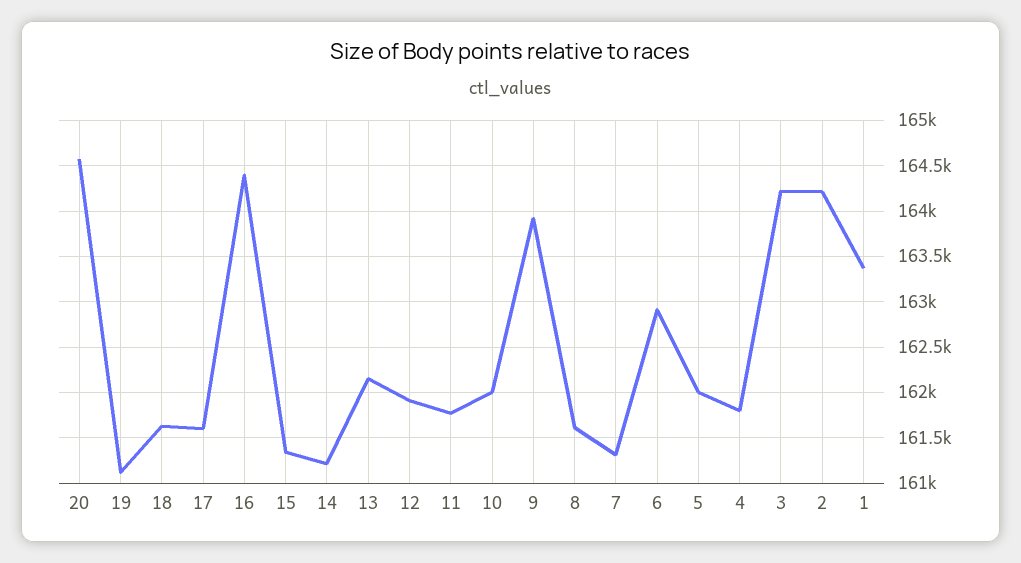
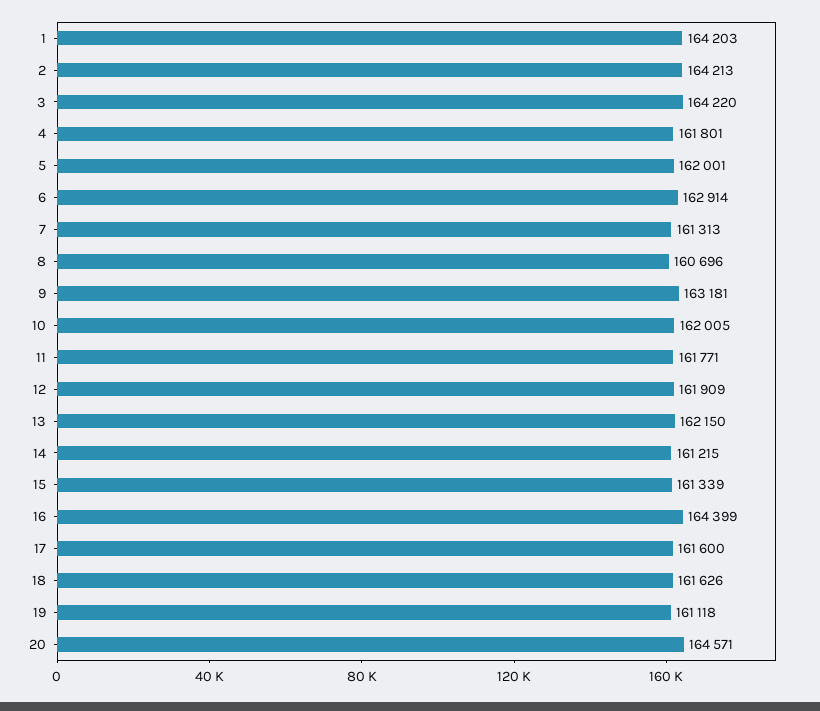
9: 163900 -> 163181
8: 161600 -> 160696
1: 163400 -> 164203

